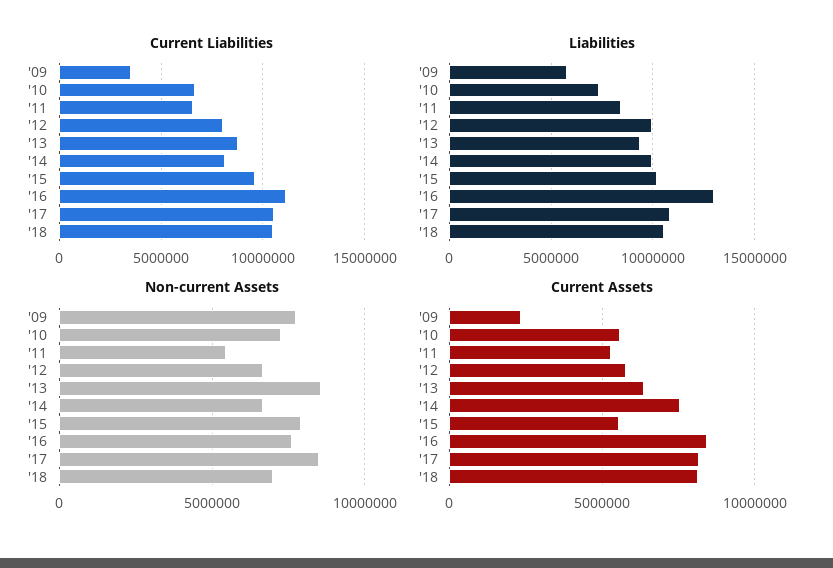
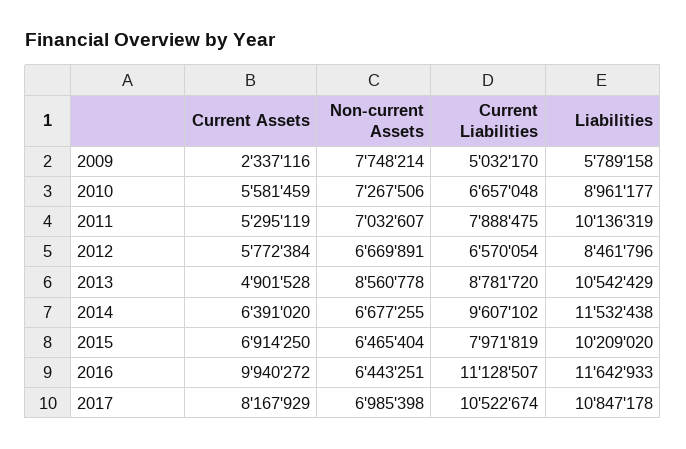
Current Liabilities, '09: 3500000 -> 5032170
Current Liabilities, '11: 6500000 -> 7888475
Current Liabilities, '12: 8000000 -> 6570054
Current Liabilities, '14: 8000000 -> 9607102
Current Liabilities, '15: 9500000 -> 7971819
Current Liabilities, '18: 10500000 -> none
Liabilities, '10: 7500000 -> 8961177
Liabilities, '11: 8500000 -> 10136319
Liabilities, '12: 10000000 -> 8461796
Liabilities, '13: 9500000 -> 10542429
Liabilities, '14: 10000000 -> 11532438
Liabilities, '16: 13000000 -> 11642933
Liabilities, '18: 10500000 -> none
Non-current Assets, '11: 5500000 -> 7032607
Non-current Assets, '15: 8000000 -> 6465404
Non-current Assets, '16: 7500000 -> 6443251
Non-current Assets, '17: 8500000 -> 6985398
Non-current Assets, '18: 7000000 -> none
Current Assets, '13: 6500000 -> 4901528
Current Assets, '14: 7500000 -> 6391020
Current Assets, '15: 5500000 -> 6914250
Current Assets, '16: 8500000 -> 9940272
Current Assets, '18: 8000000 -> none

